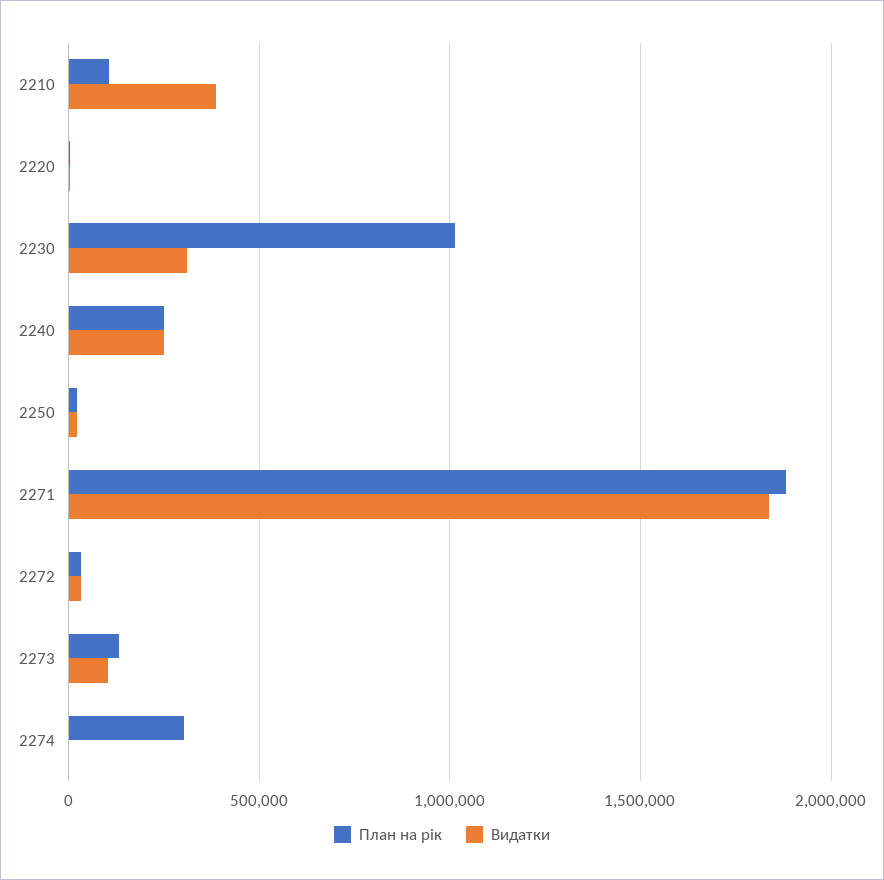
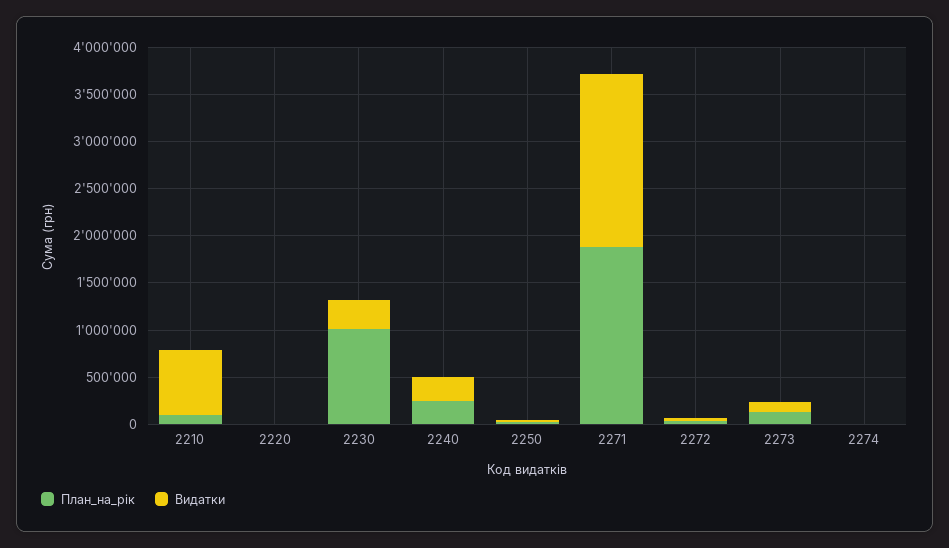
Видатки, 2210: 400000 -> 700000
План на рік, 2274: 300000 -> 0

